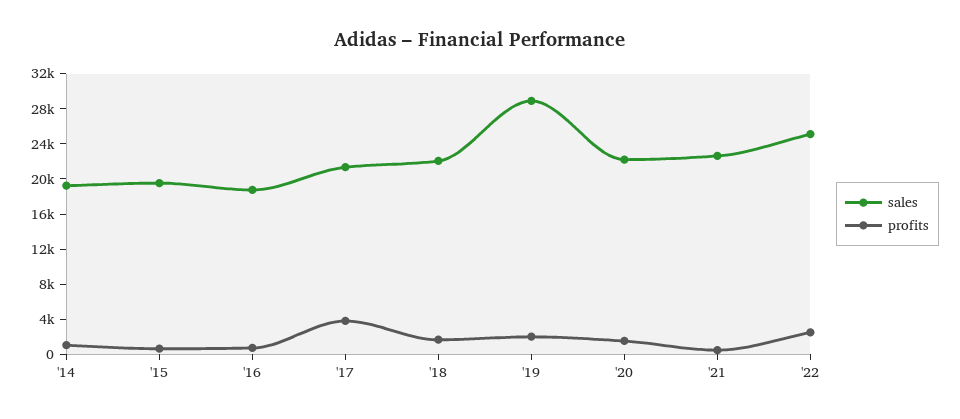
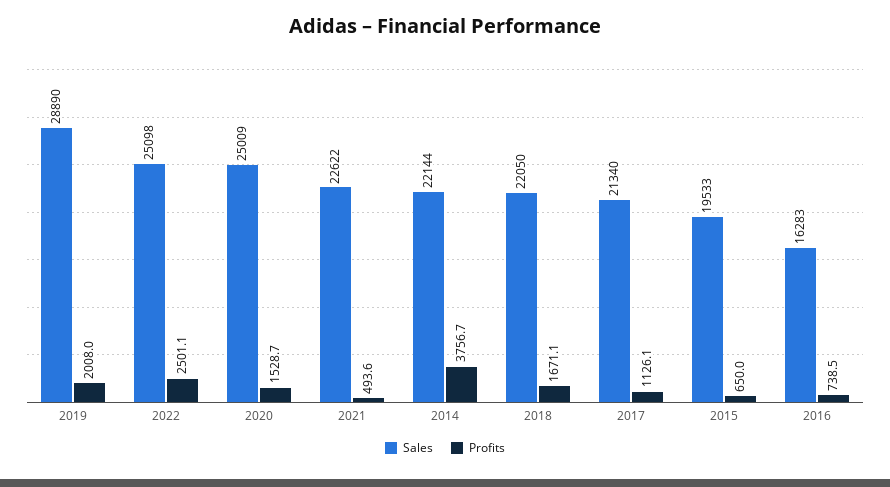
sales, '14: 19000 -> 22144
profits, '14: 1000 -> 3756.7
sales, '16: 19000 -> 16283
profits, '17: 4000 -> 1126.1
sales, '20: 22000 -> 25009

